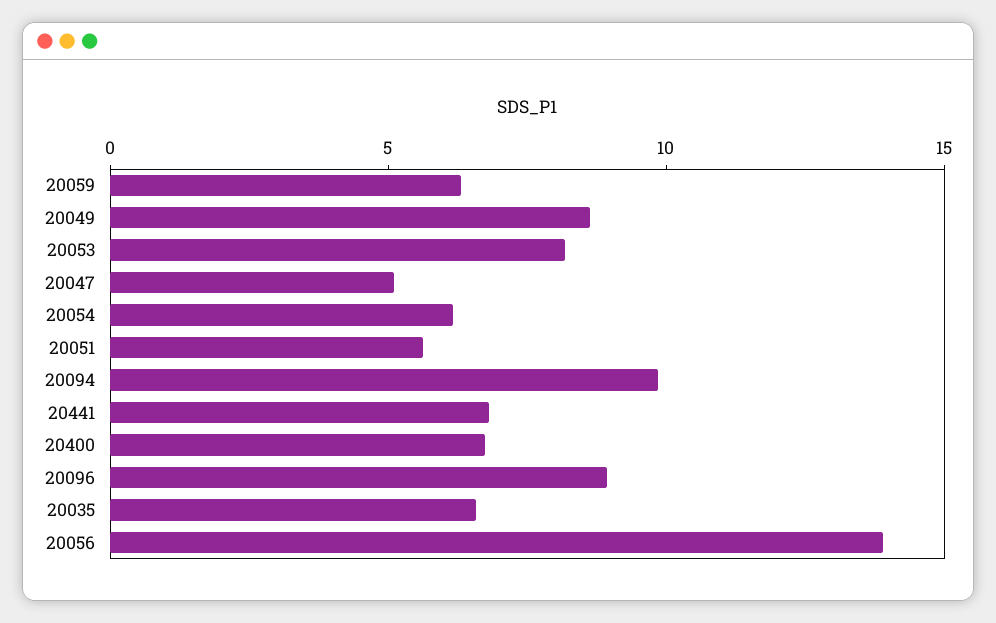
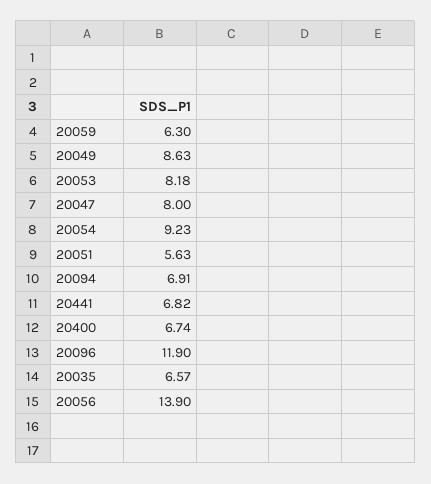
20047: 5 -> 8
20054: 6 -> 9.23
20094: 10 -> 6.91
20096: 9 -> 11.9

